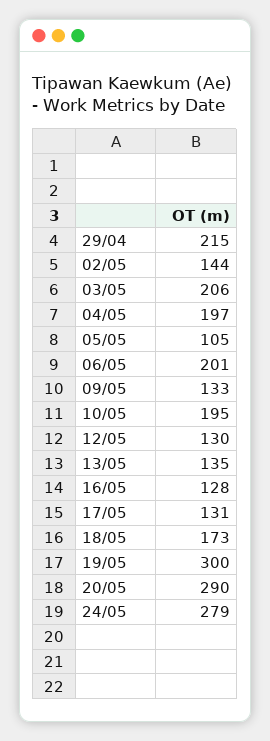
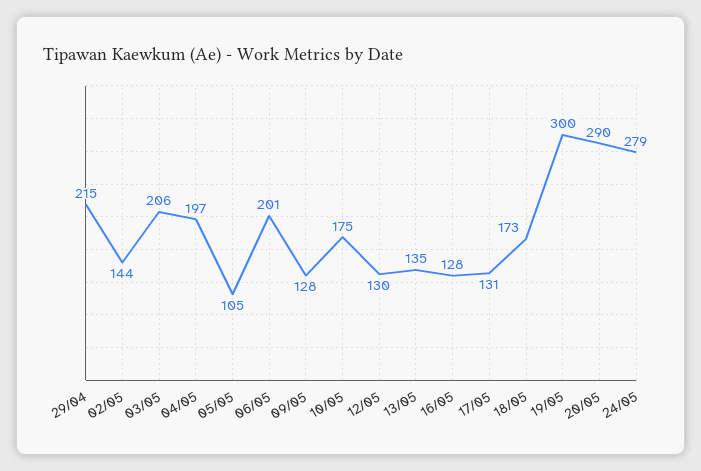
09/05: 133 -> 128
10/05: 195 -> 175

